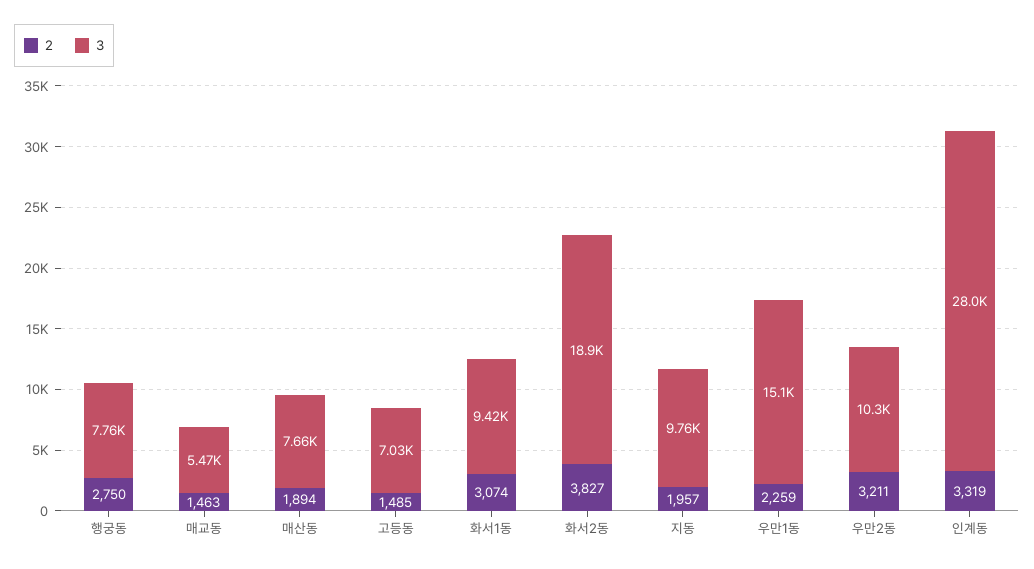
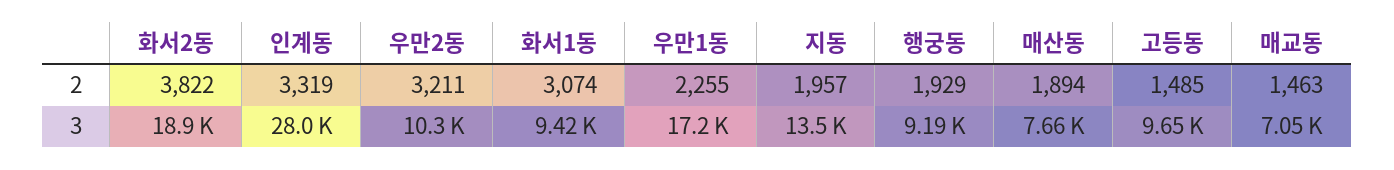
2, 행궁동: 2750 -> 1929
3, 행궁동: 7760 -> 9190
3, 매교동: 5470 -> 7050
3, 고등동: 7030 -> 9650
2, 화서2동: 3827 -> 3822
3, 지동: 9760 -> 13500
2, 우만1동: 2259 -> 2255
3, 우만1동: 15100 -> 17200

